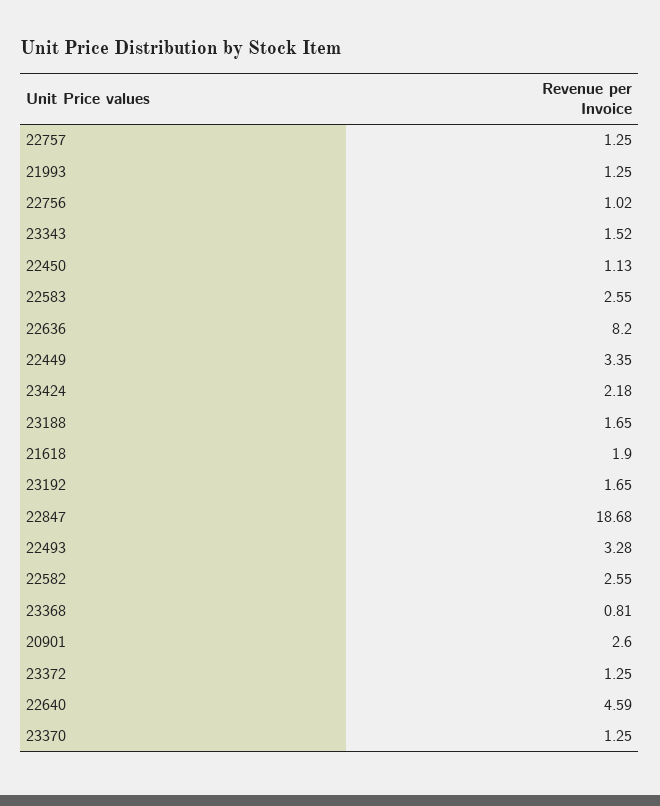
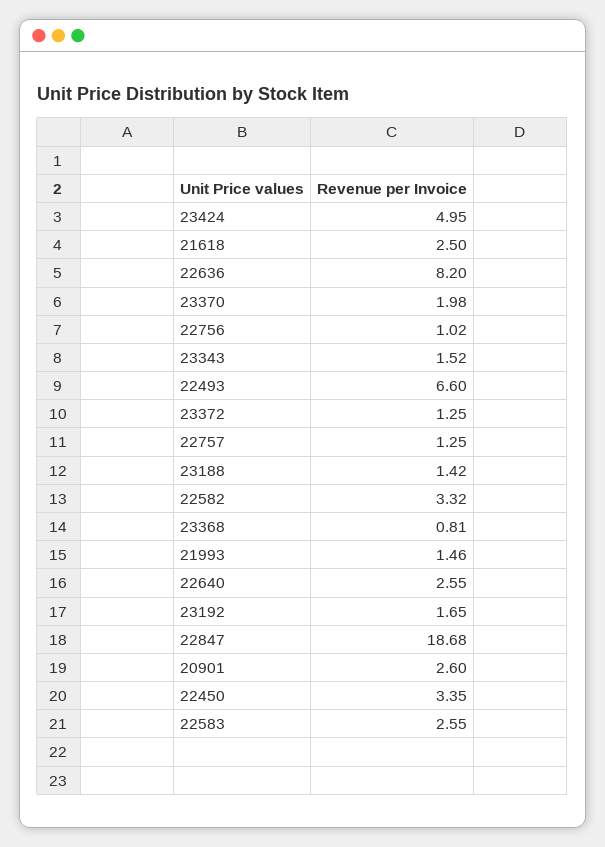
21993: 1.25 -> 1.46
22450: 1.13 -> 3.35
22449: 3.35 -> none
23424: 2.18 -> 4.95
23188: 1.65 -> 1.42
21618: 1.9 -> 2.5
22493: 3.28 -> 6.6
22582: 2.55 -> 3.32
22640: 4.59 -> 2.55
23370: 1.25 -> 1.98

